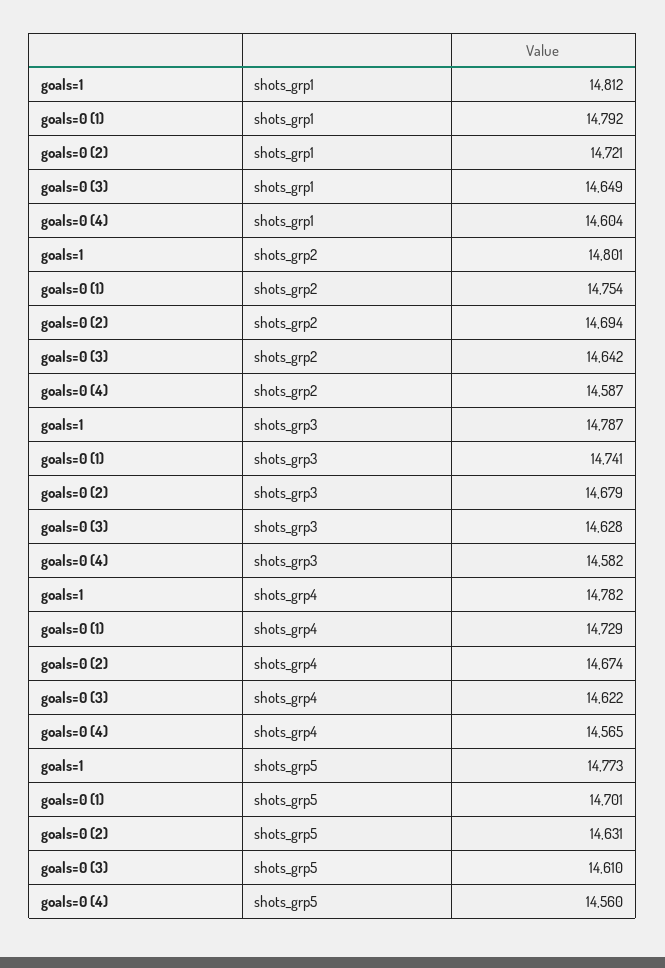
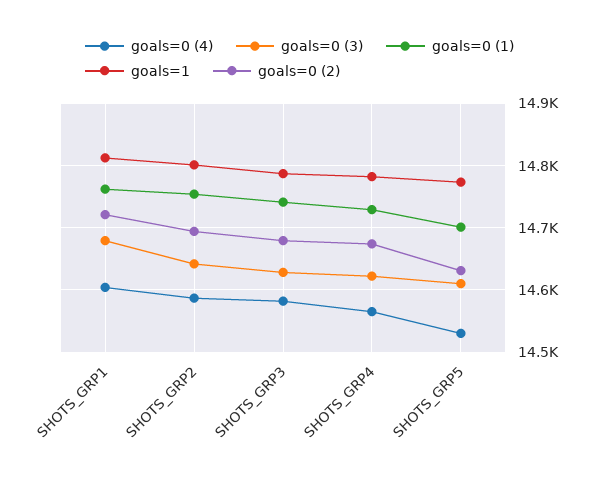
goals=0 (1), shots_grp1: 14792 -> 14760
goals=0 (3), shots_grp1: 14649 -> 14680
goals=0 (4), shots_grp5: 14560 -> 14530

